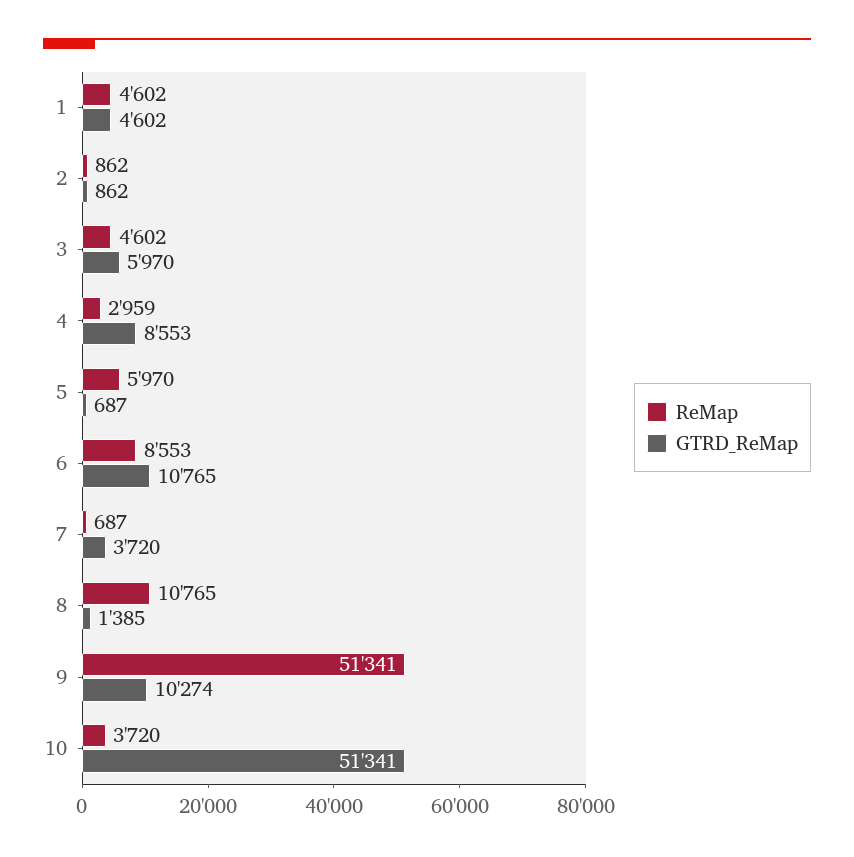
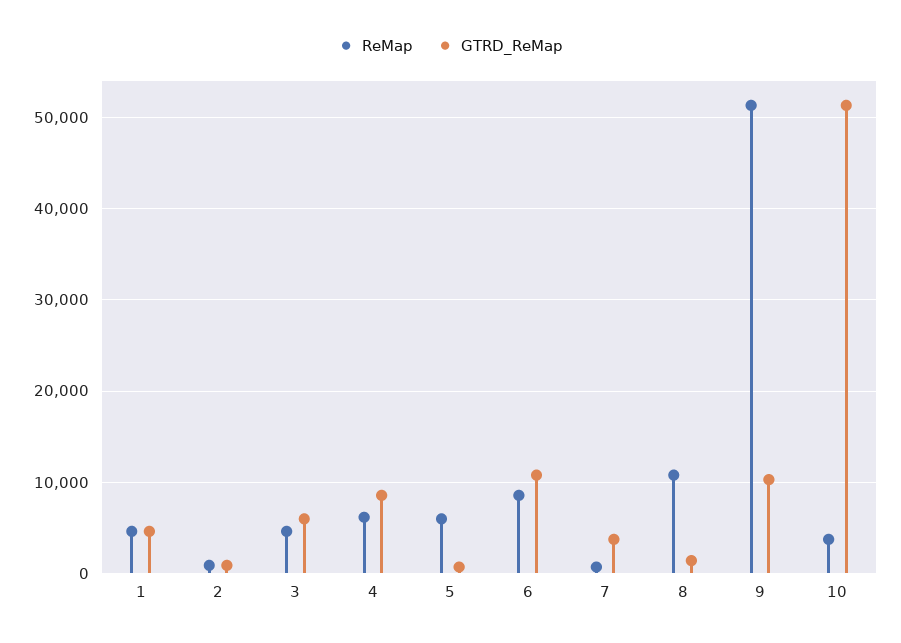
ReMap, 4: 2959 -> 6000

